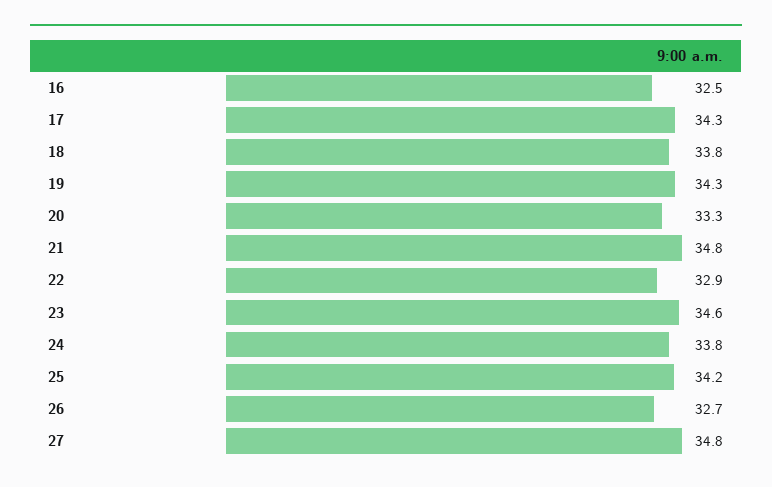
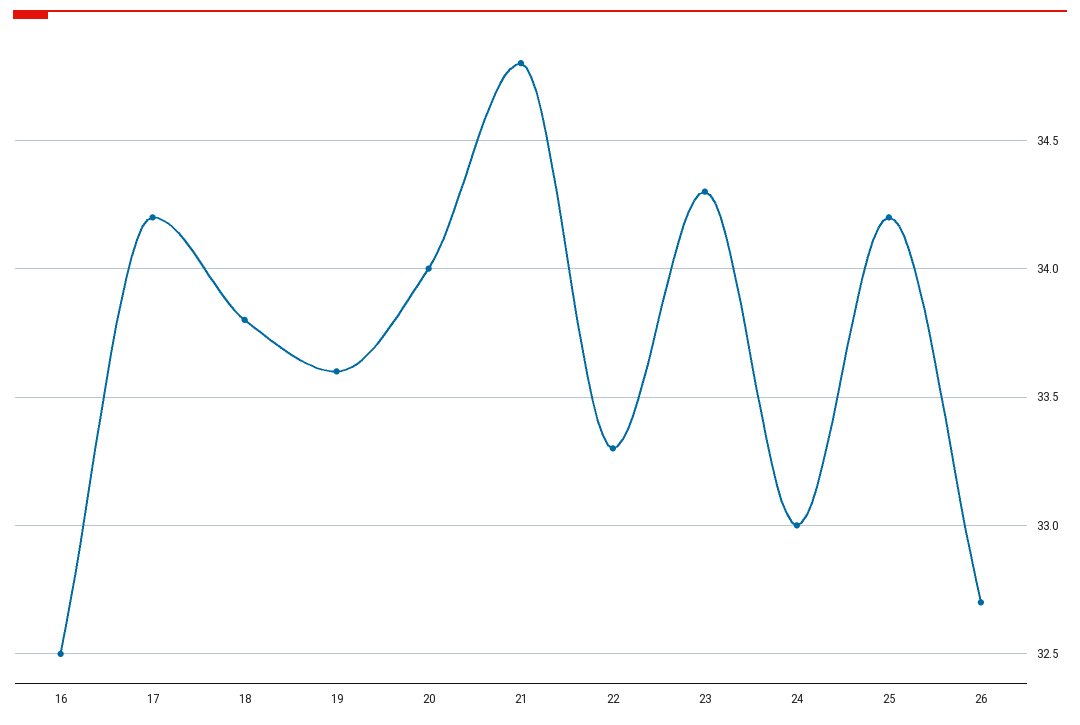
17: 34.3 -> 34.2
19: 34.3 -> 33.6
20: 33.3 -> 34
22: 32.9 -> 33.3
23: 34.6 -> 34.3
24: 33.8 -> 33
27: 34.8 -> none

